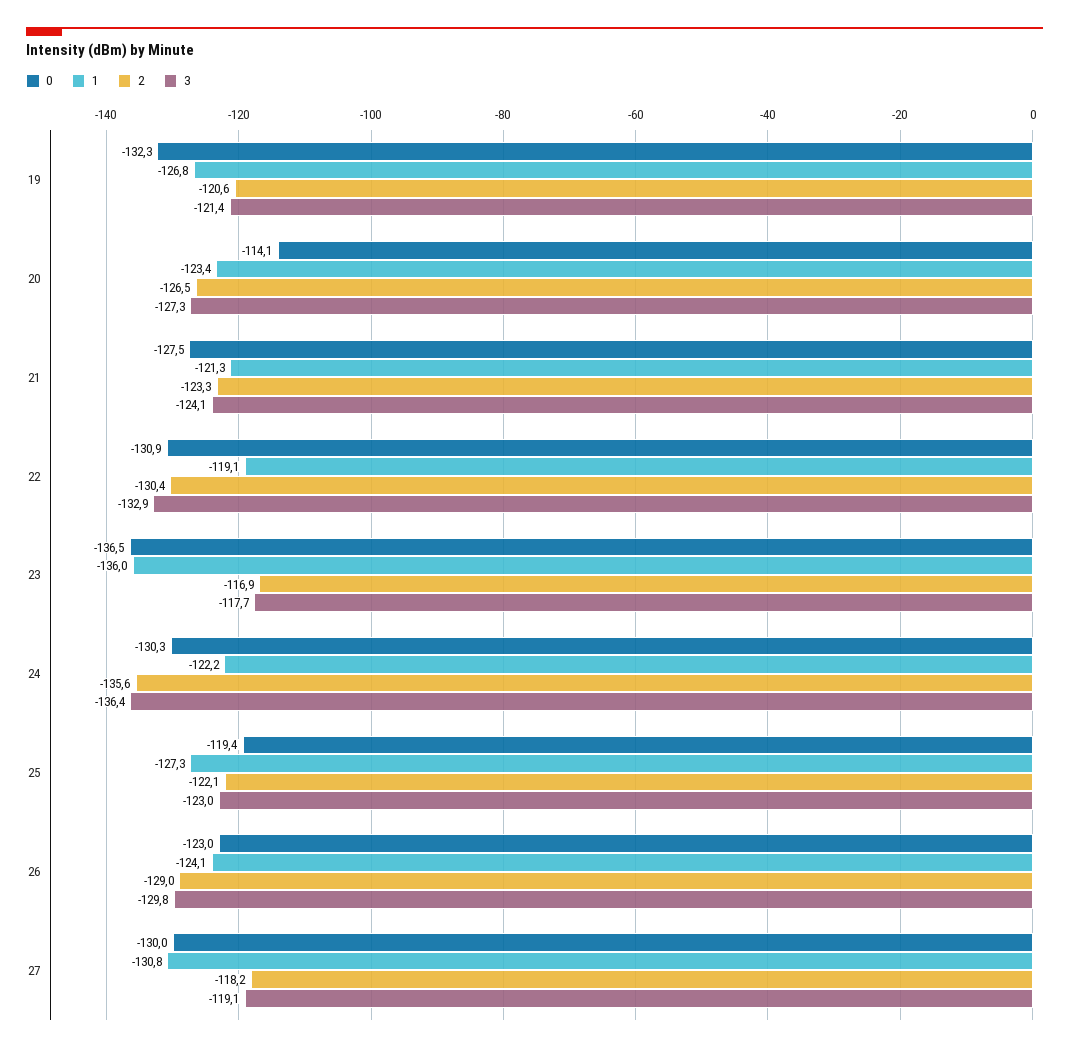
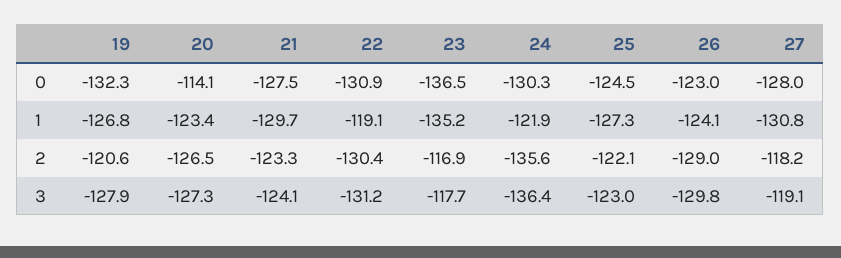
3, 19: -121.4 -> -127.9
1, 21: -121.3 -> -129.7
3, 22: -132.9 -> -131.2
1, 23: -136 -> -135.2
1, 24: -122.2 -> -121.9
0, 25: -119.4 -> -124.5
0, 27: -130 -> -128

